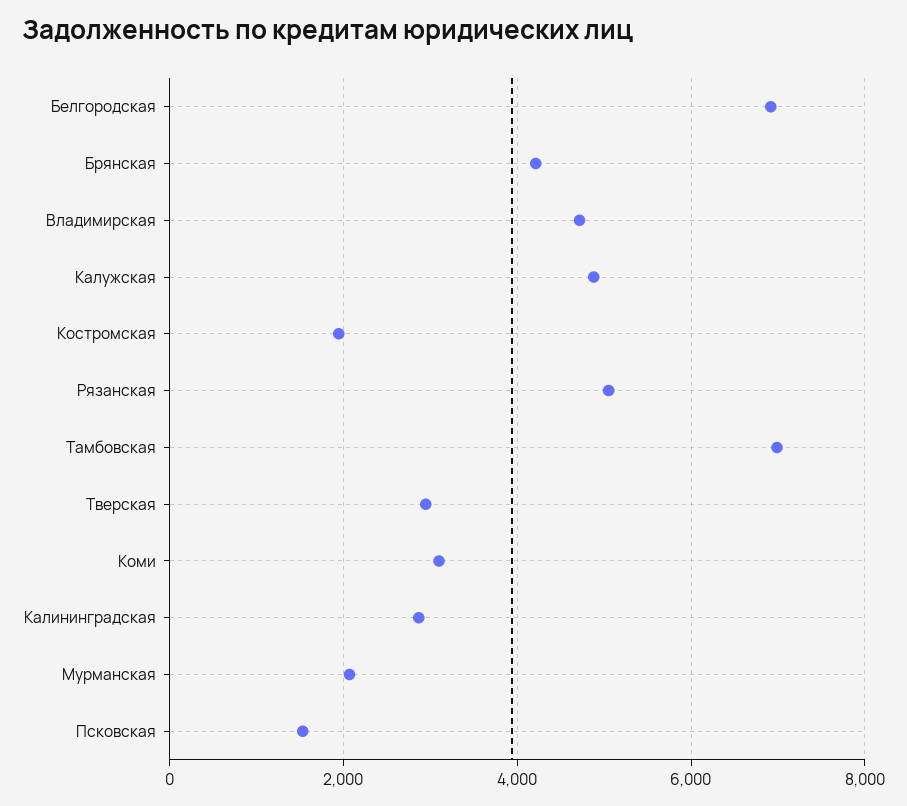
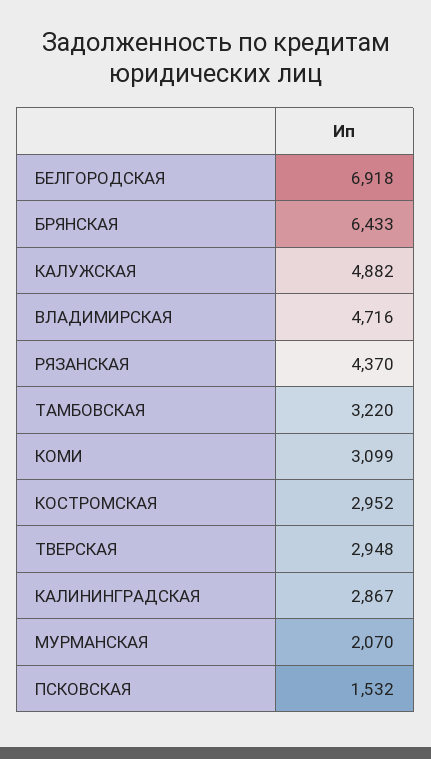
Брянская: 4200 -> 6433
Костромская: 2000 -> 2952
Рязанская: 5000 -> 4370
Тамбовская: 7000 -> 3220

